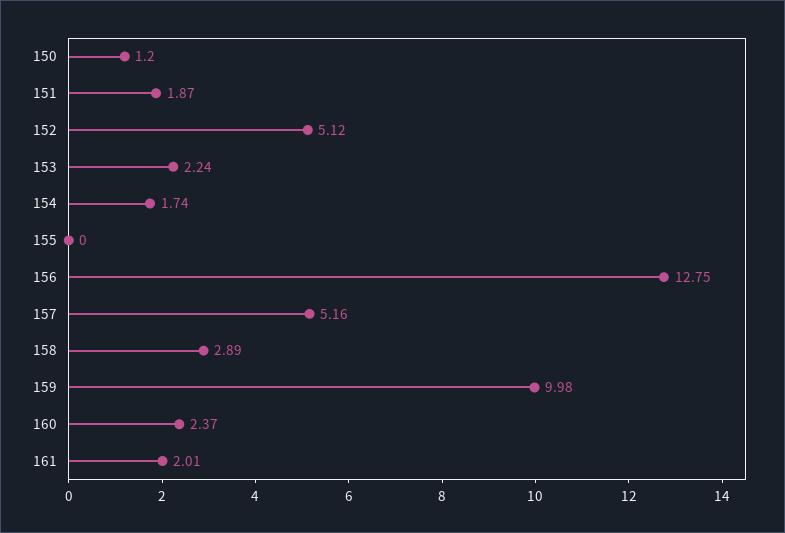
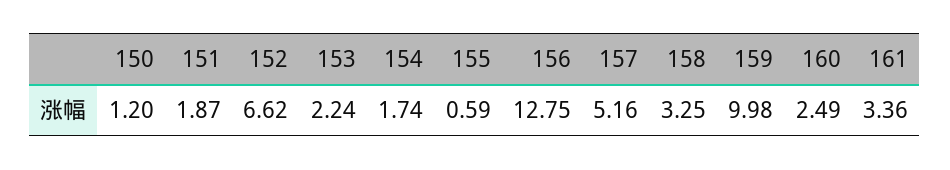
152: 5.12 -> 6.62
155: 0 -> 0.59
158: 2.89 -> 3.25
160: 2.37 -> 2.49
161: 2.01 -> 3.36

